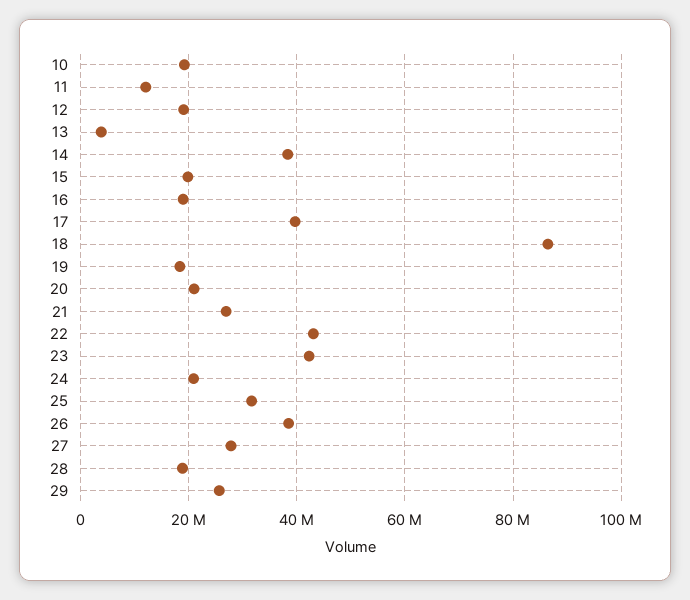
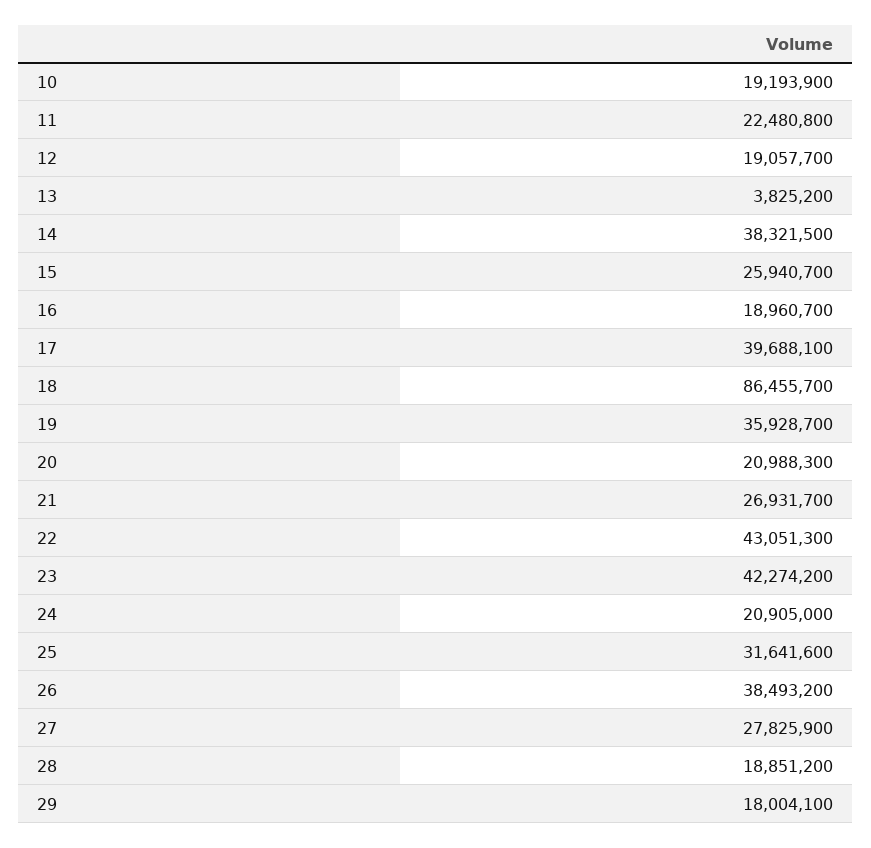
11: 12000000 -> 22480800
15: 20000000 -> 25940700
19: 18000000 -> 35928700
29: 26000000 -> 18004100

